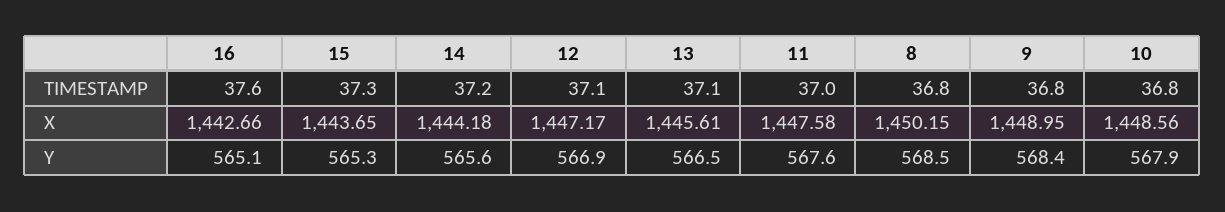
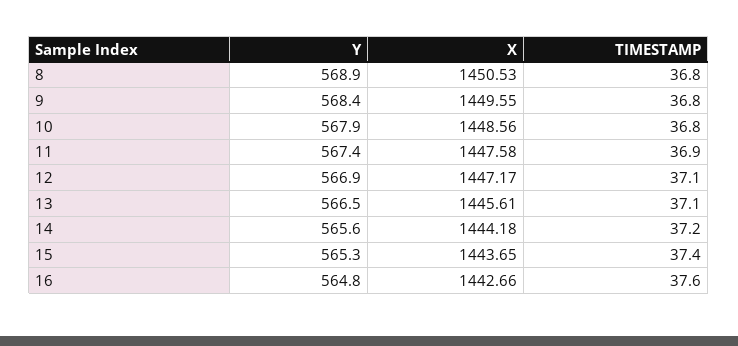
15, TIMESTAMP: 37.3 -> 37.4
11, TIMESTAMP: 37 -> 36.9
8, X: 1450.15 -> 1450.53
9, X: 1448.95 -> 1449.55
16, Y: 565.1 -> 564.8
11, Y: 567.6 -> 567.4
8, Y: 568.5 -> 568.9

